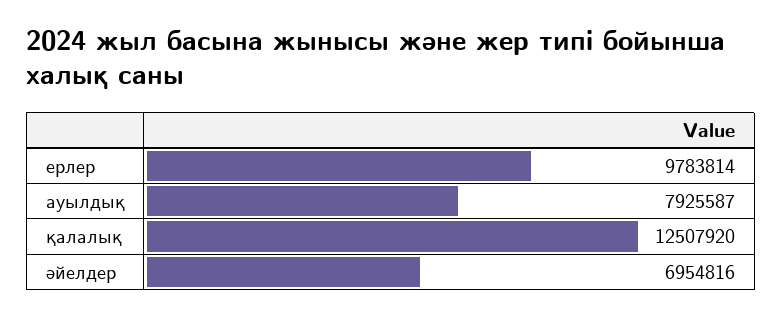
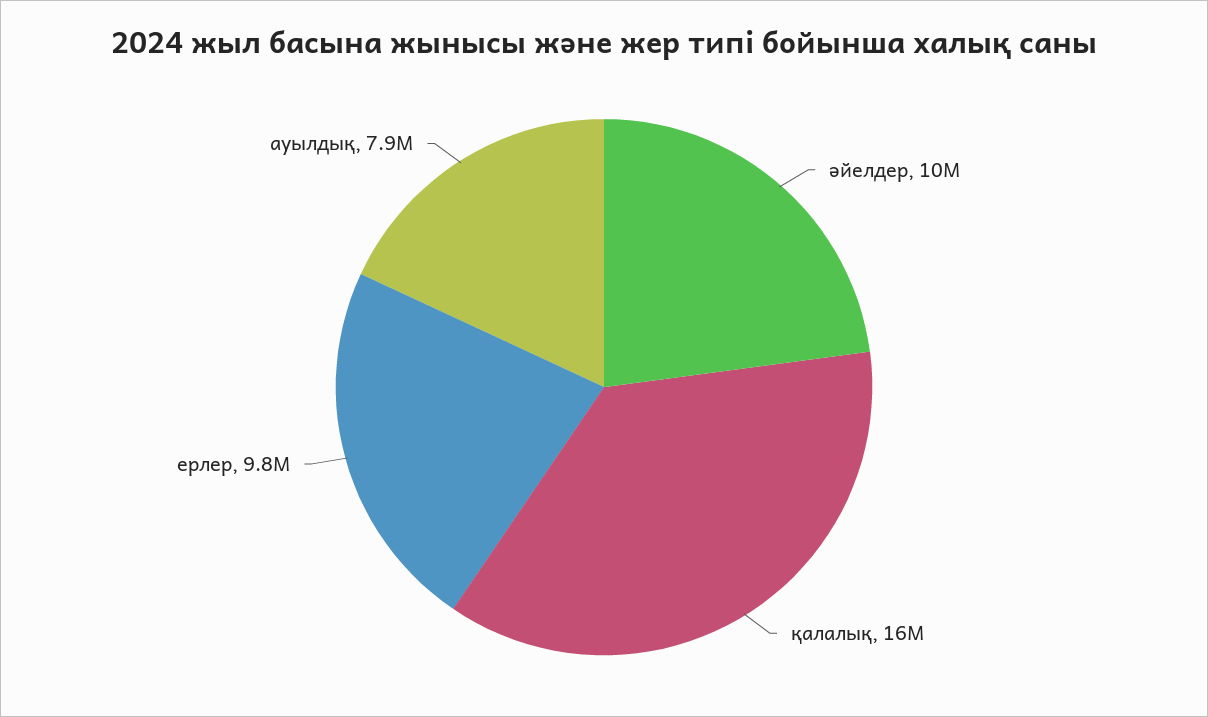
қалалық: 12507920 -> 16000000
әйелдер: 6954816 -> 10000000

